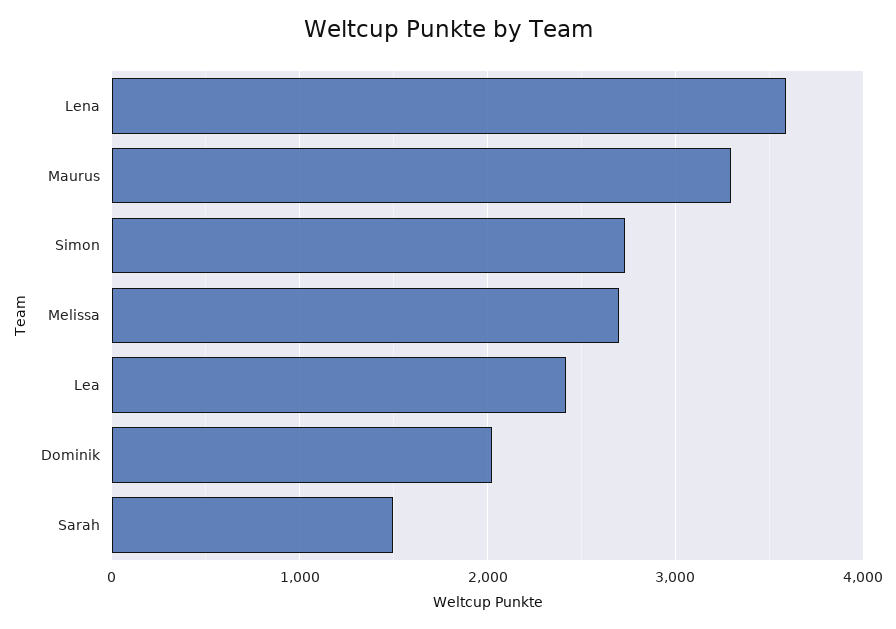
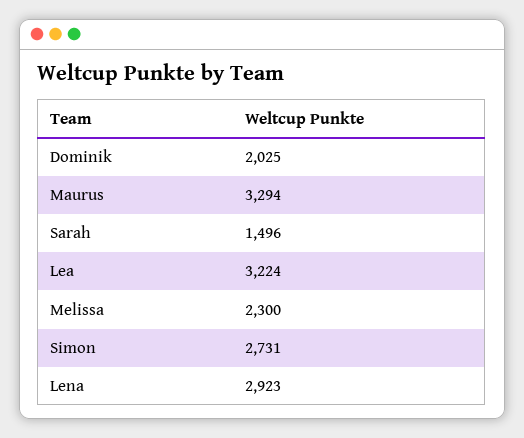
Lena: 3600 -> 2923
Melissa: 2700 -> 2300
Lea: 2400 -> 3224

